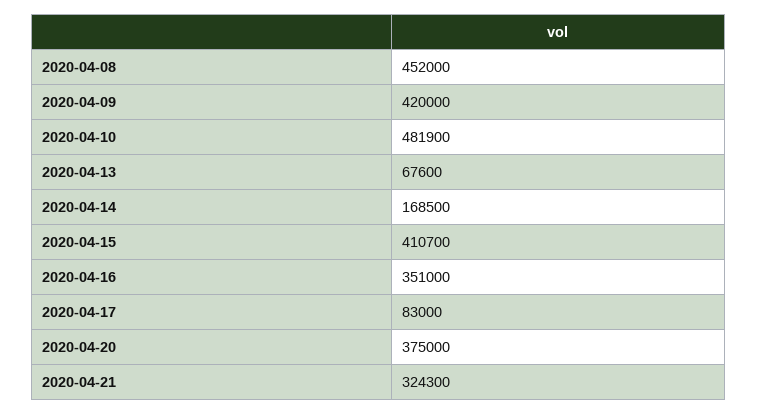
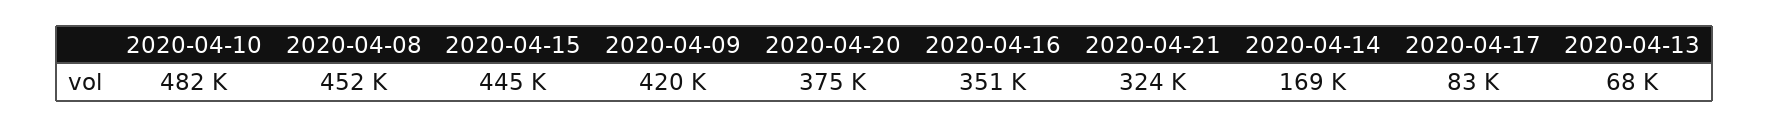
2020-04-15: 410700 -> 445000

